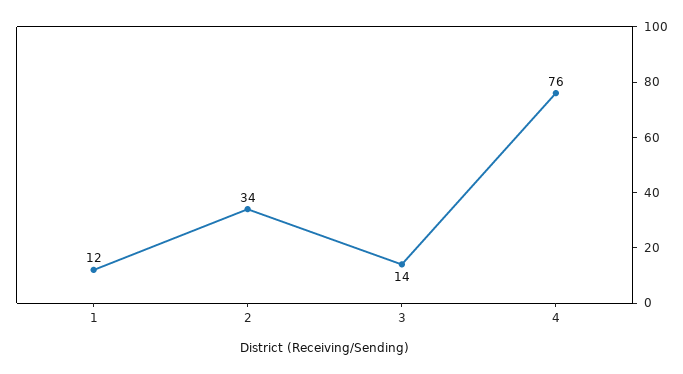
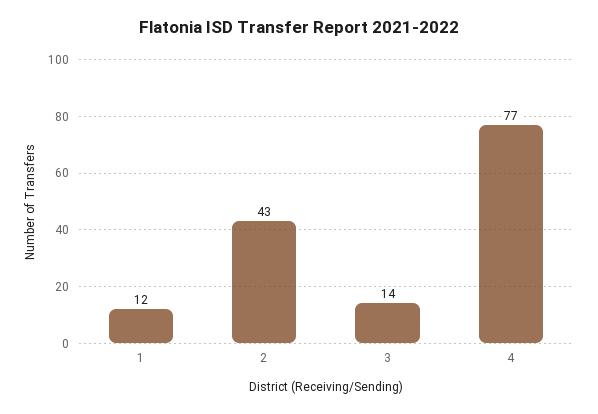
2: 34 -> 43
4: 76 -> 77

